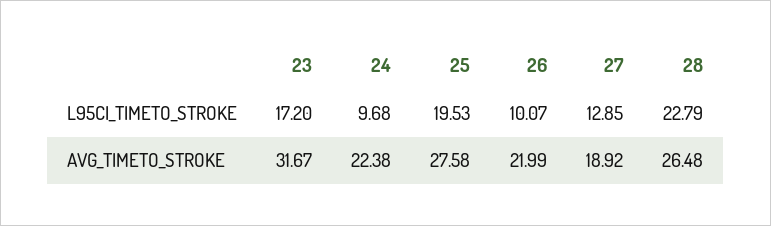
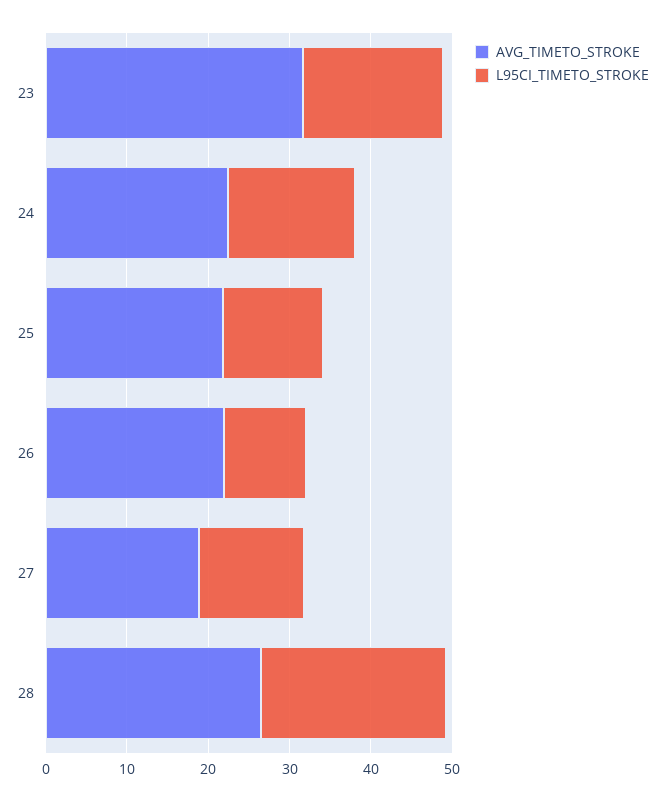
L95CI_TIMETO_STROKE, 24: 9.68 -> 16
L95CI_TIMETO_STROKE, 25: 19.53 -> 12
AVG_TIMETO_STROKE, 25: 27.58 -> 22

